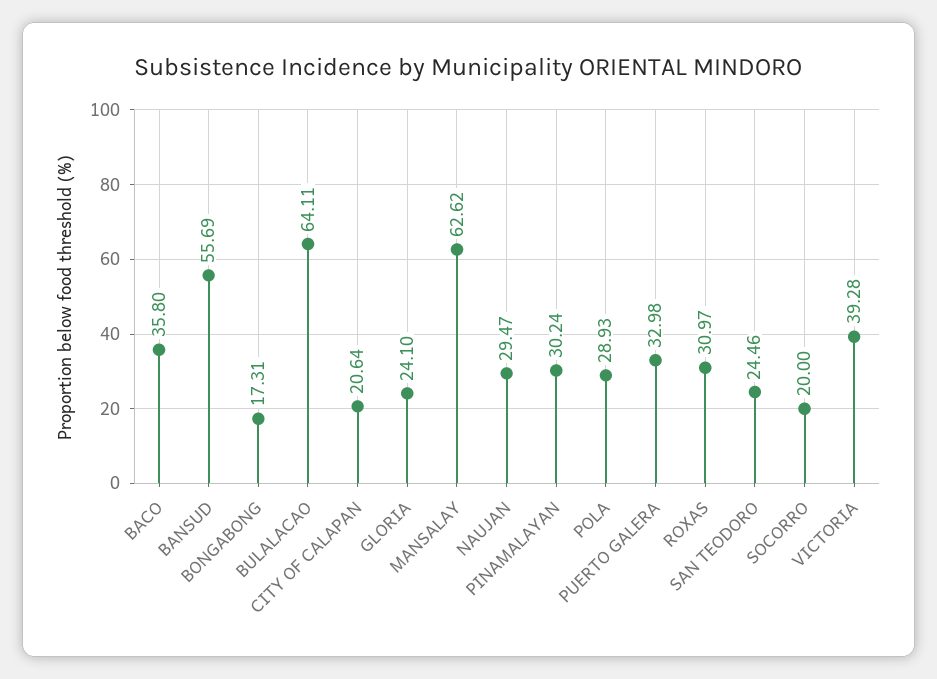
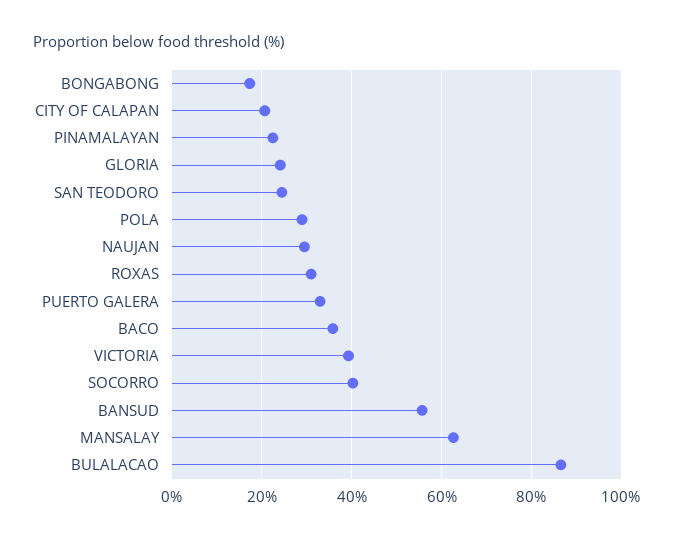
BULALACAO: 64.11 -> 86
PINAMALAYAN: 30.24 -> 22
SOCORRO: 20 -> 40

